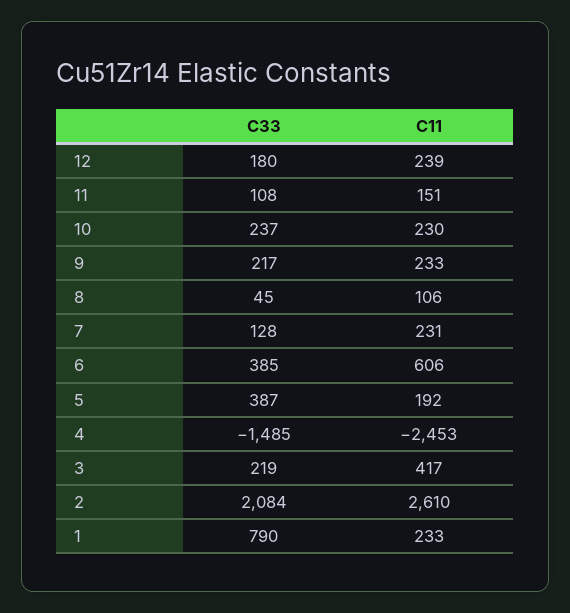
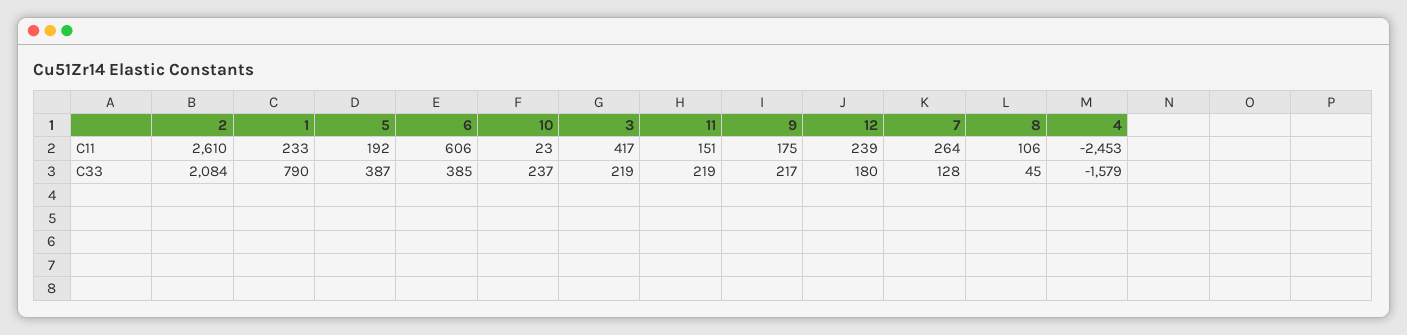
C33, 11: 108 -> 219
C11, 10: 230 -> 23
C11, 9: 233 -> 175
C11, 7: 231 -> 264
C33, 4: -1485 -> -1579

